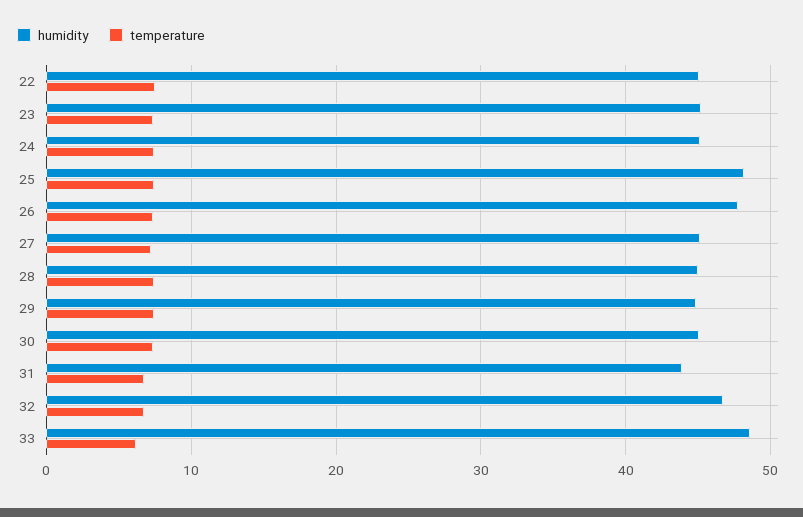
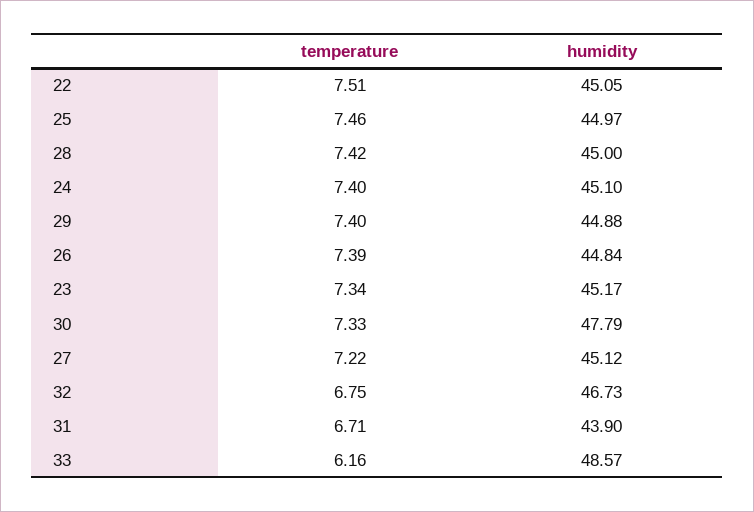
humidity, 25: 48 -> 44.97
humidity, 26: 48 -> 44.84
humidity, 30: 45 -> 47.79

